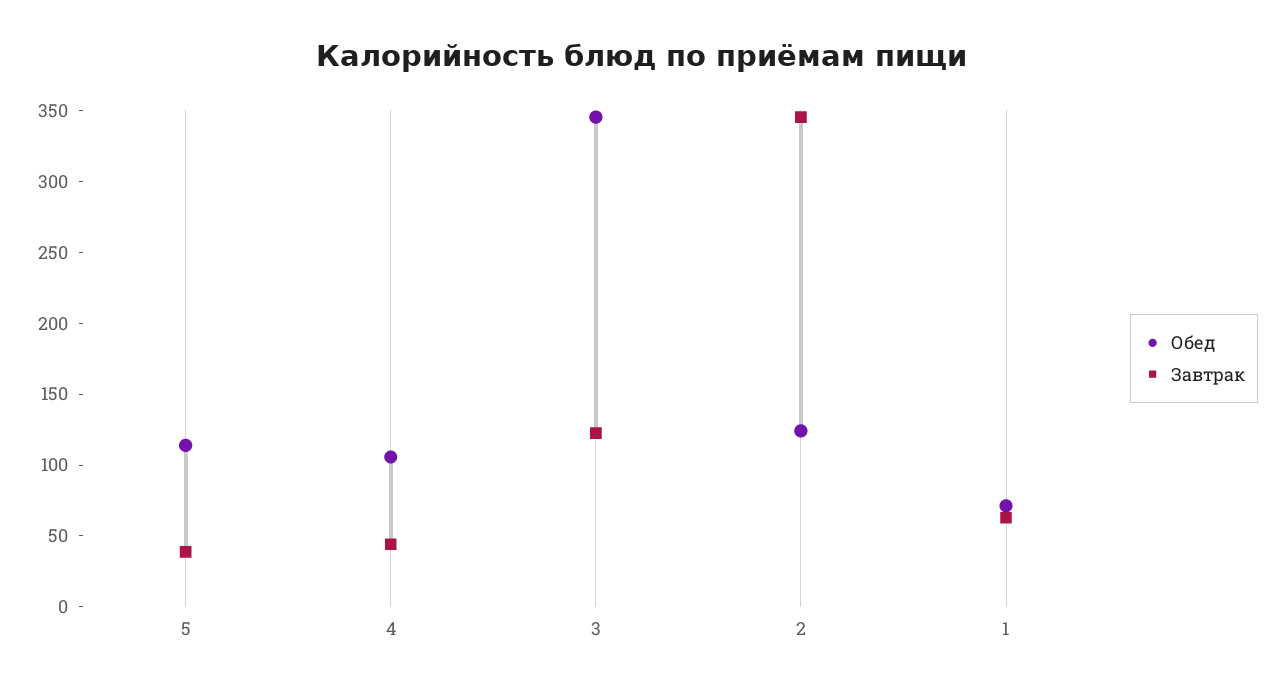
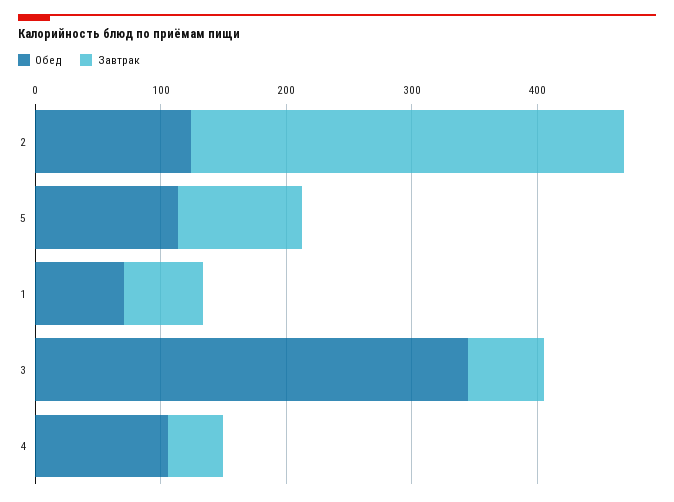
Завтрак, 5: 40 -> 100
Завтрак, 3: 120 -> 60

